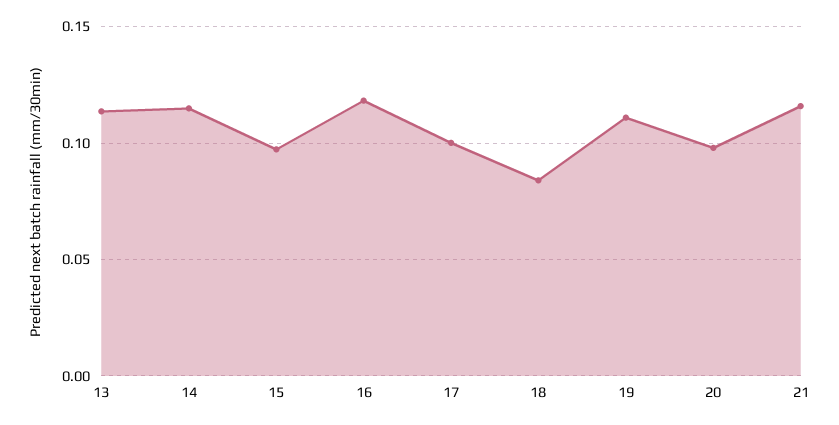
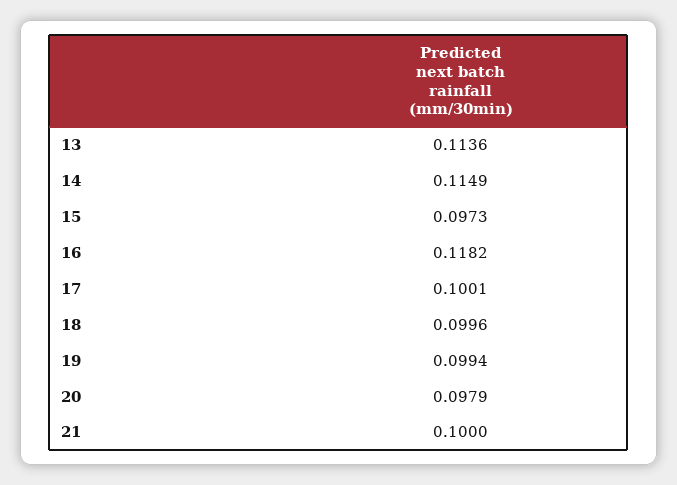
18: 0.085 -> 0.0996
19: 0.11 -> 0.0994
21: 0.115 -> 0.1

